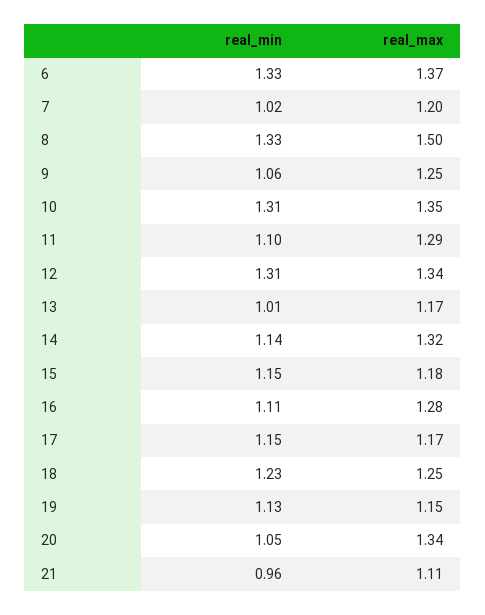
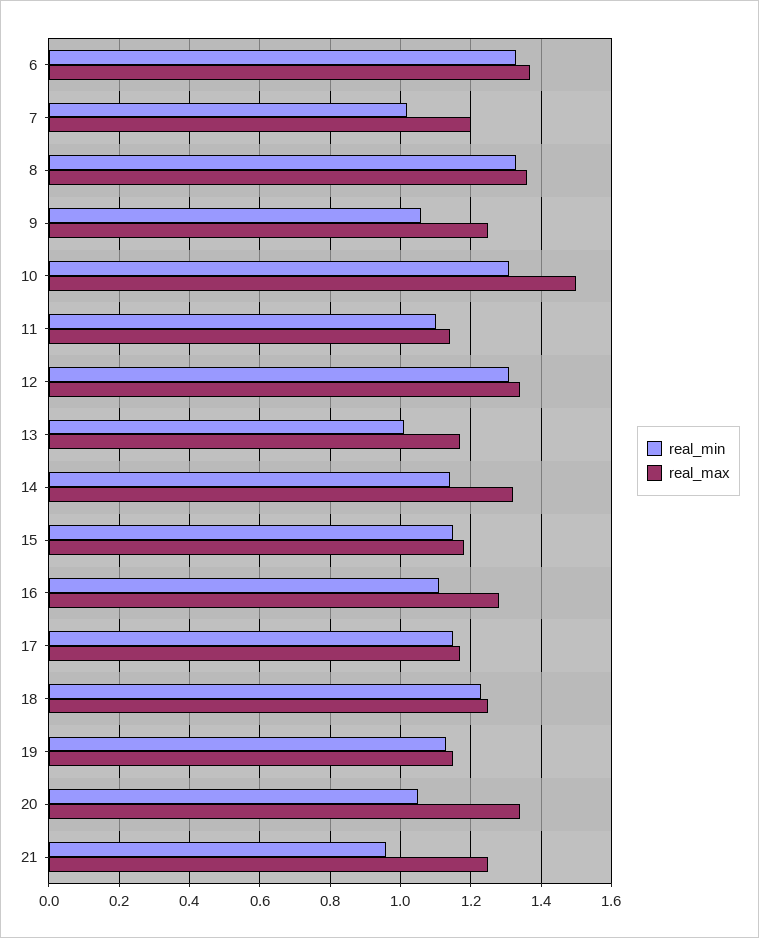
real_max, 8: 1.5 -> 1.35
real_max, 10: 1.35 -> 1.5
real_max, 11: 1.29 -> 1.15
real_max, 21: 1.11 -> 1.25

